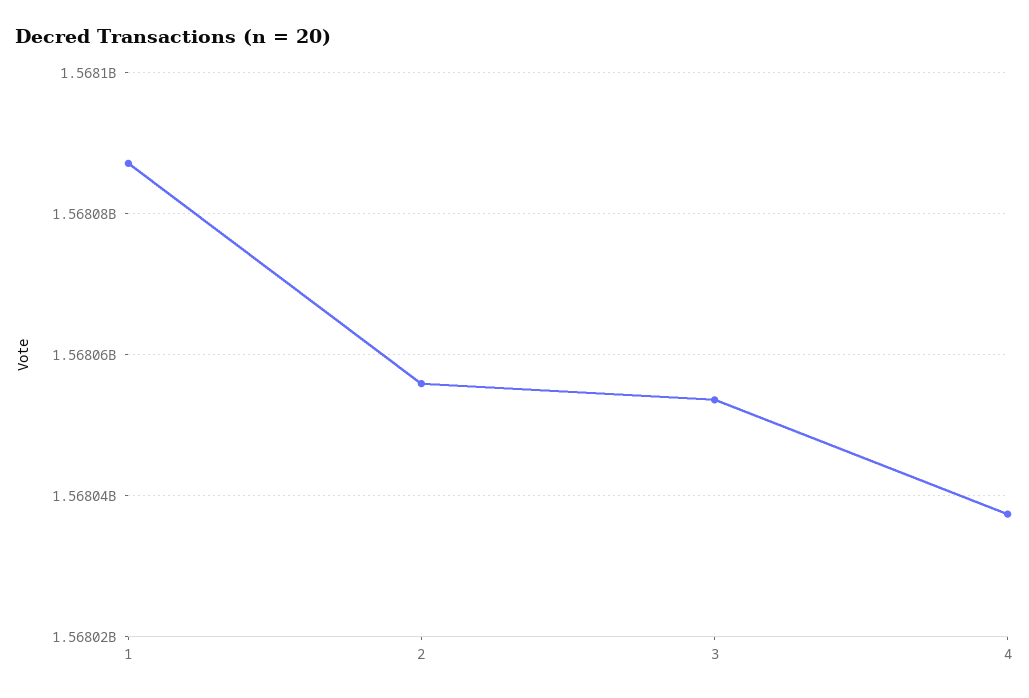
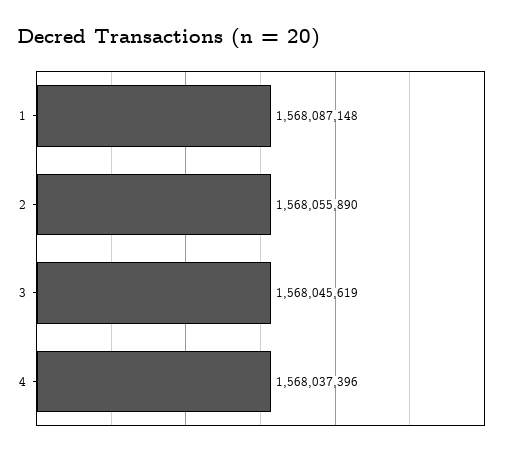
3: 1568054000 -> 1568045619

